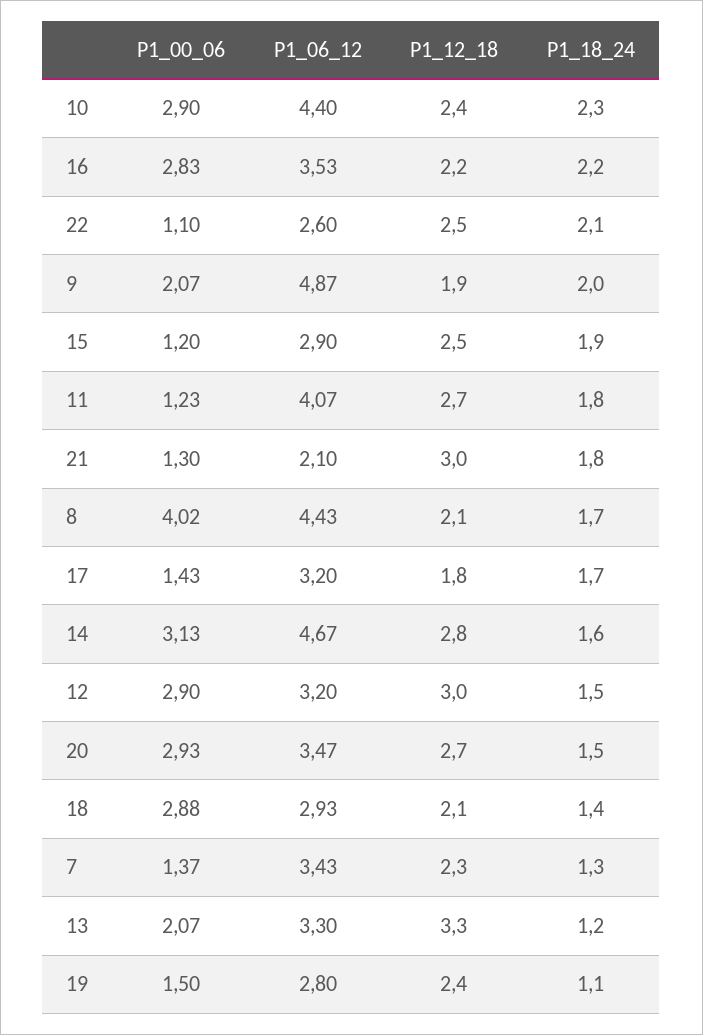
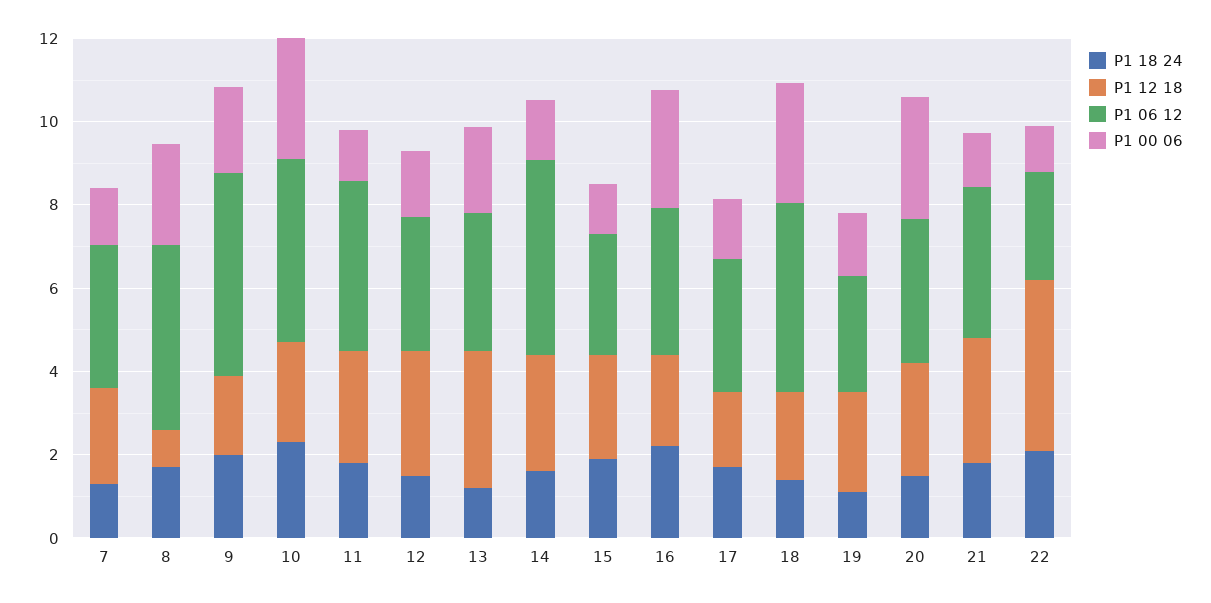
P1_12_18, 22: 2.5 -> 4
P1_06_12, 21: 2.1 -> 3.5
P1_00_06, 8: 4.02 -> 2.5
P1_12_18, 8: 2.1 -> 1
P1_00_06, 14: 3.13 -> 1.5
P1_00_06, 12: 2.9 -> 1.5
P1_06_12, 18: 2.93 -> 4.5

